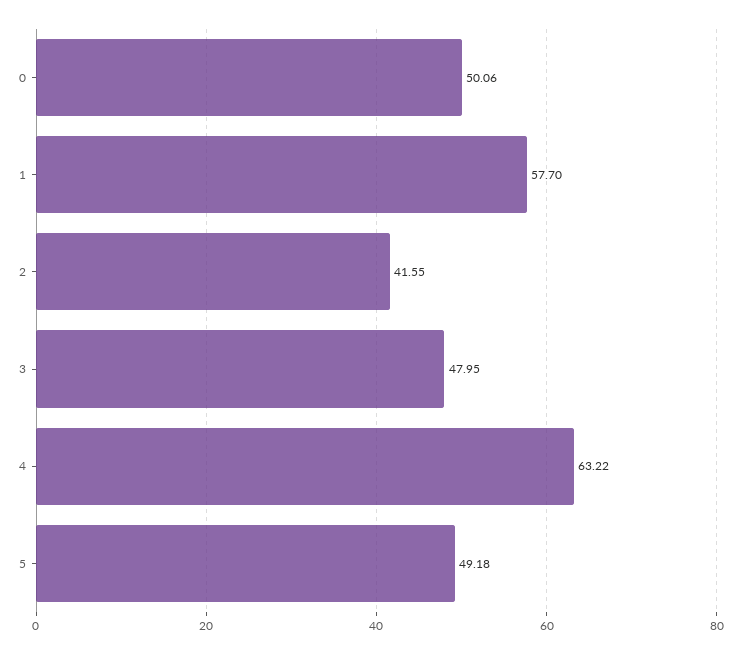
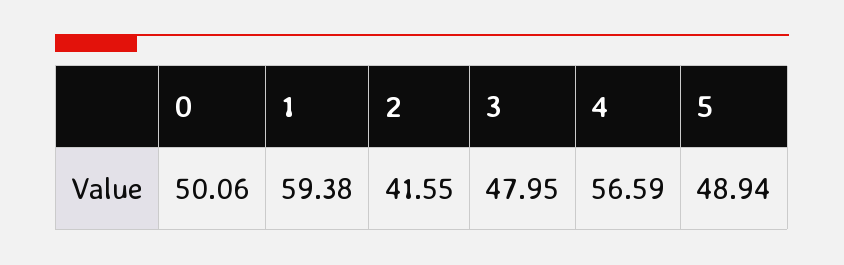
1: 57.7 -> 59.38
4: 63.22 -> 56.59
5: 49.18 -> 48.94

